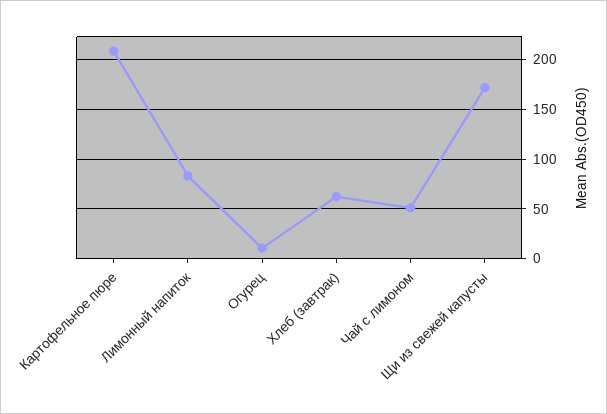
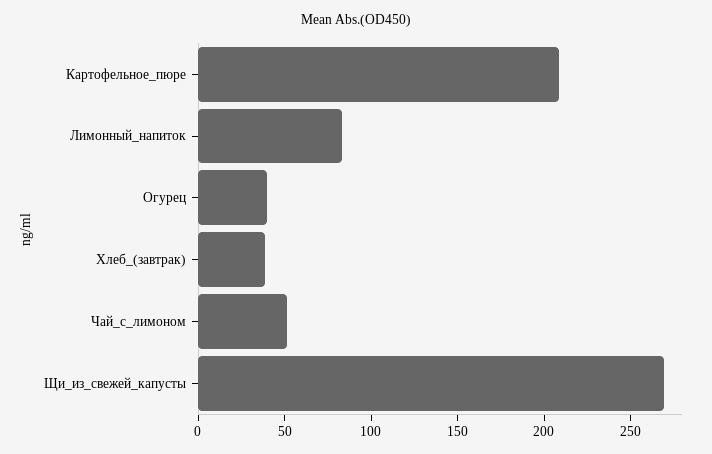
Огурец: 10 -> 40
Хлеб (завтрак): 60 -> 40
Щи из свежей капусты: 170 -> 270

